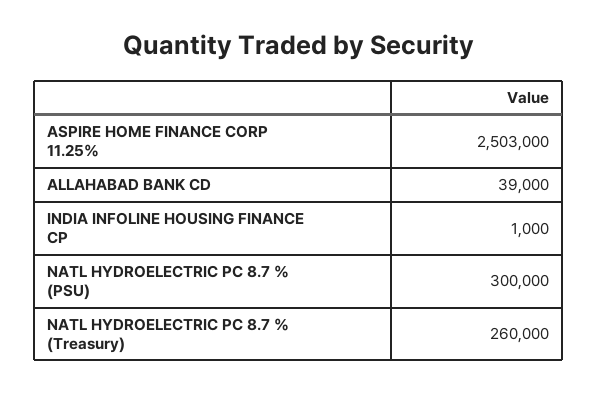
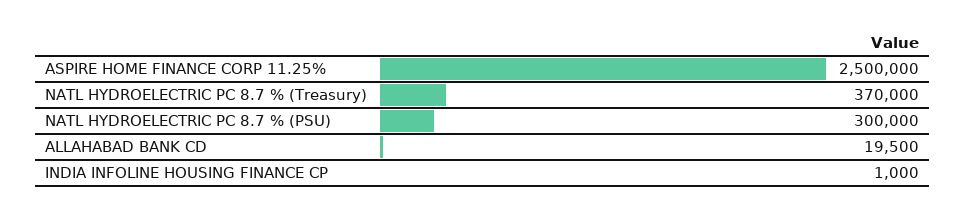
ASPIRE HOME FINANCE CORP 11.25%: 2503000 -> 2500000
ALLAHABAD BANK CD: 39000 -> 19500
NATL HYDROELECTRIC PC 8.7 % (Treasury): 260000 -> 370000

